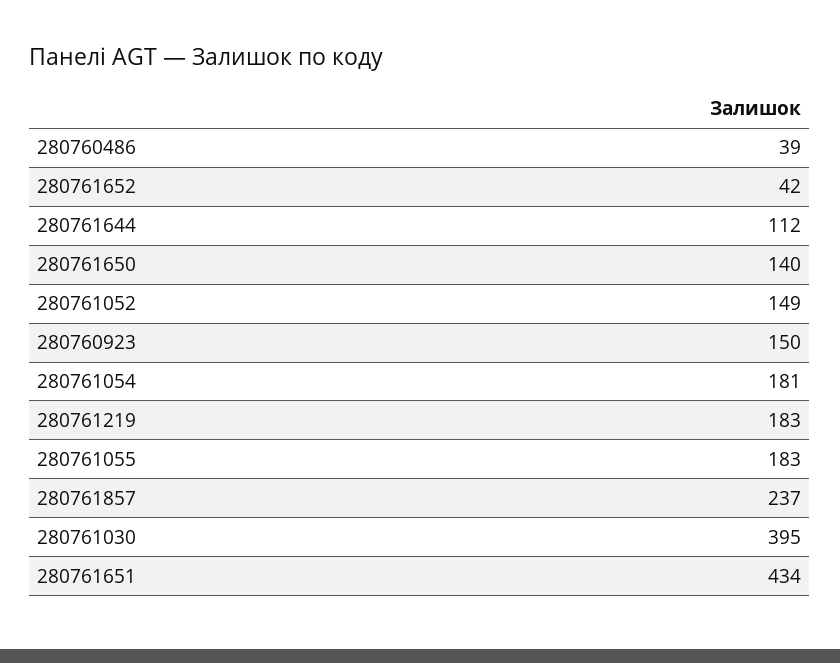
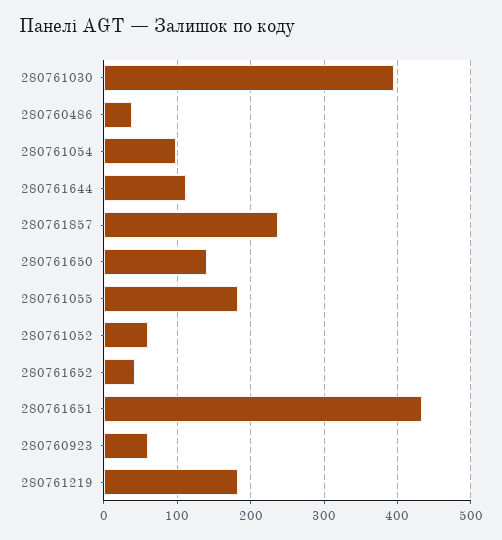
280761052: 149 -> 60
280760923: 150 -> 60
280761054: 181 -> 100

